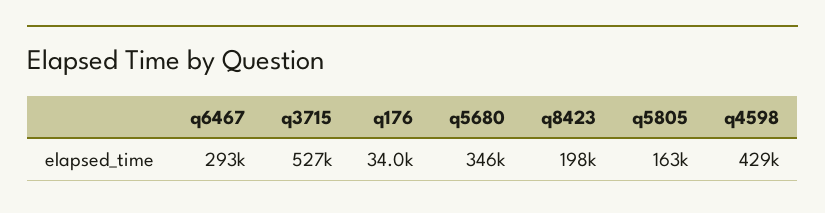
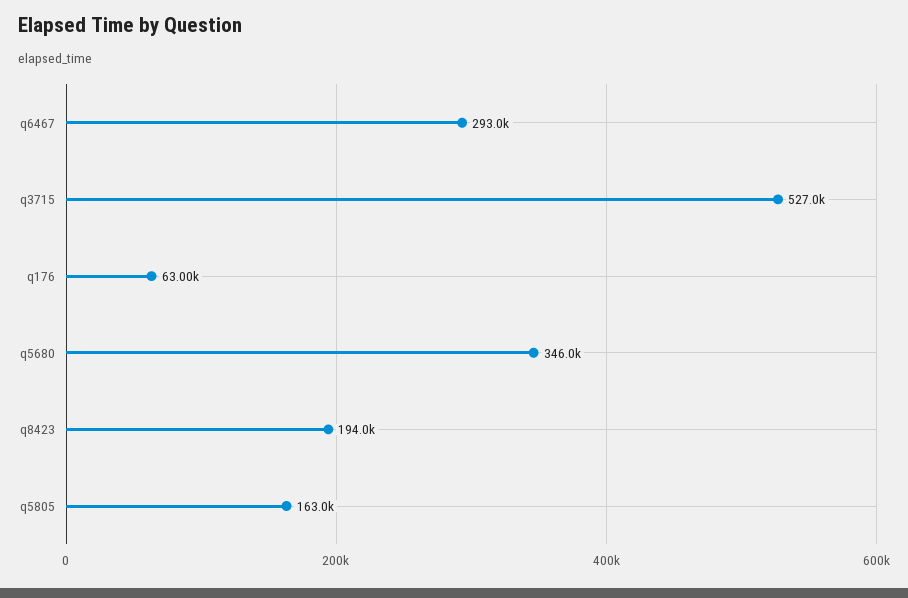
q176: 34000 -> 63000
q8423: 198000 -> 194000
q4598: 429000 -> none

